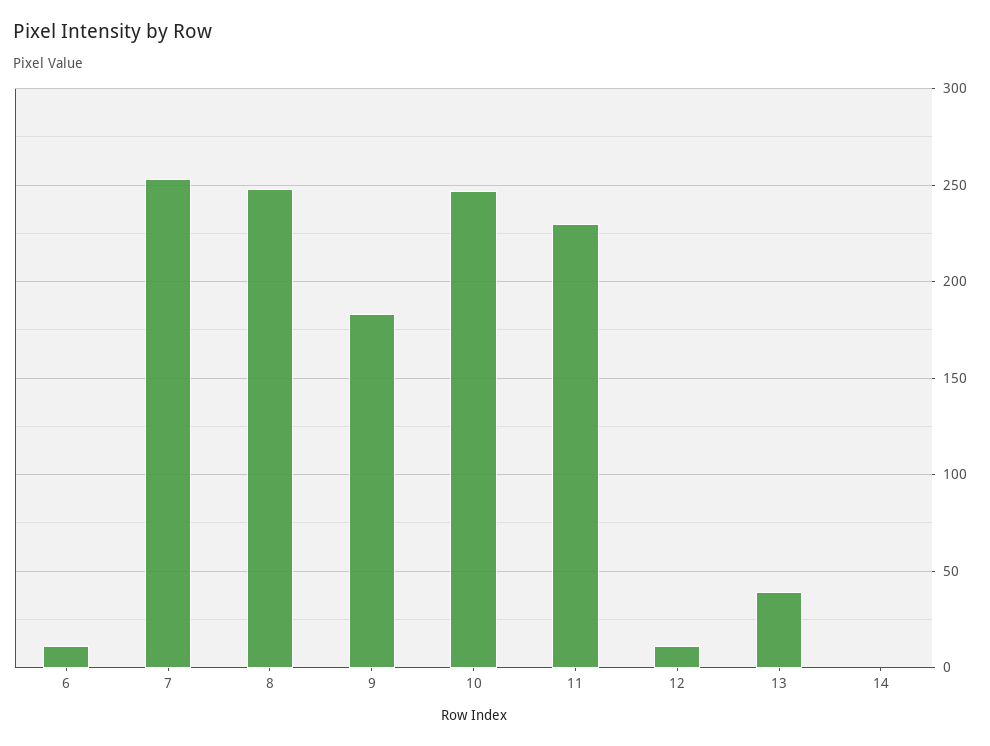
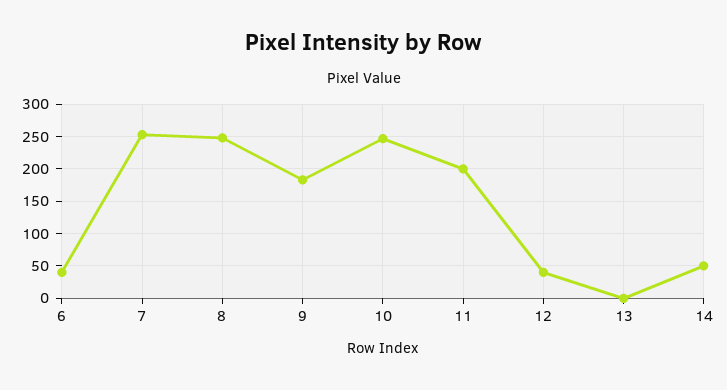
6: 10 -> 40
11: 230 -> 200
12: 10 -> 40
13: 40 -> 0
14: 0 -> 50

